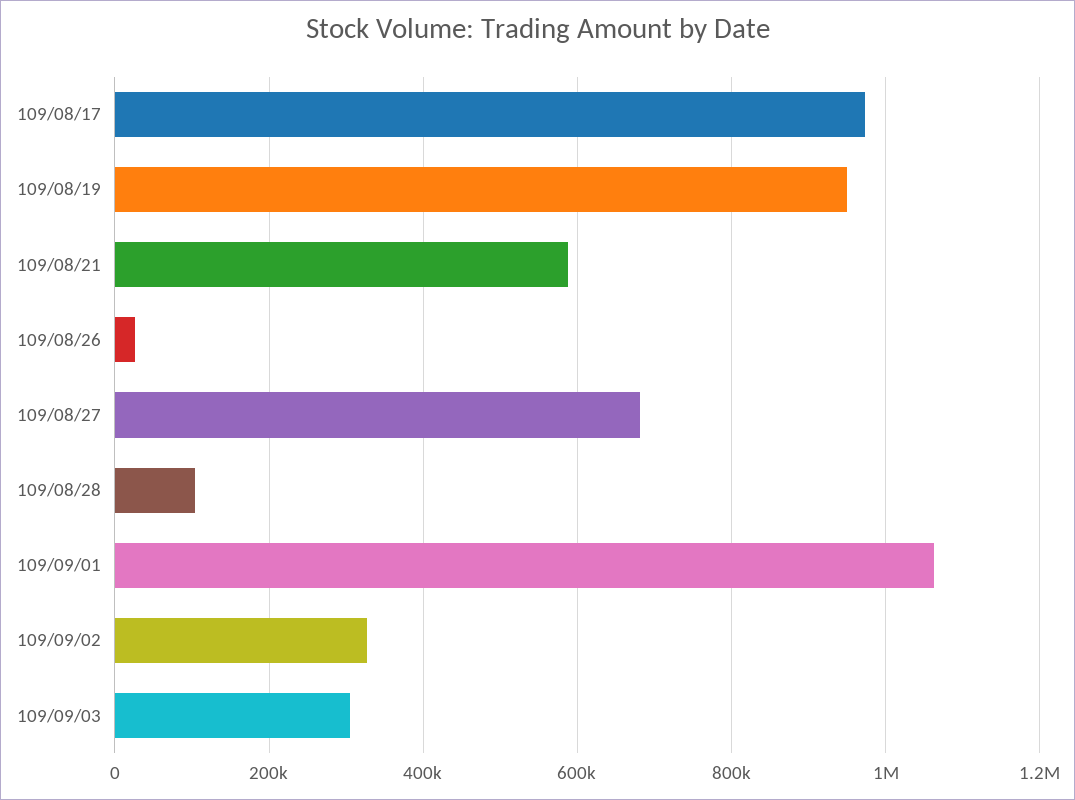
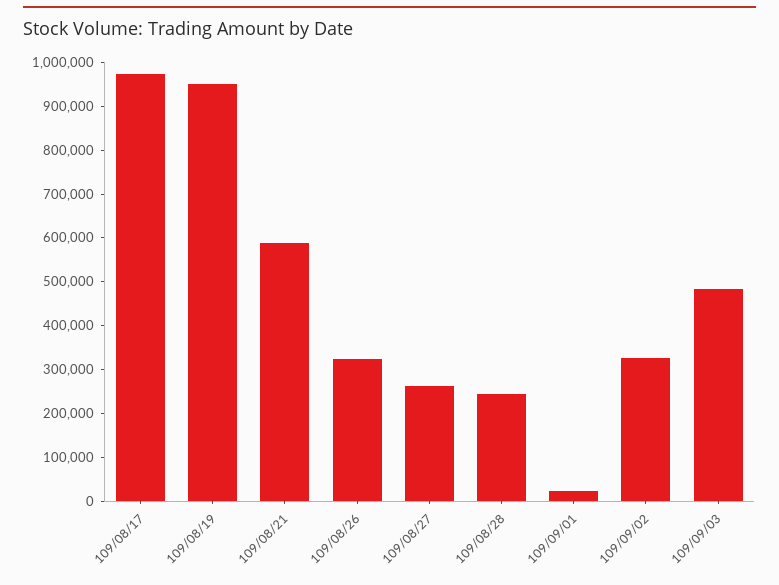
109/08/26: 20000 -> 320000
109/08/27: 680000 -> 260000
109/08/28: 100000 -> 240000
109/09/01: 1060000 -> 20000
109/09/03: 300000 -> 480000

